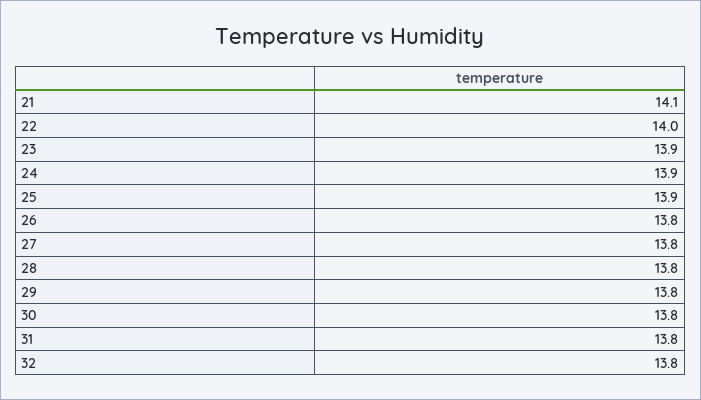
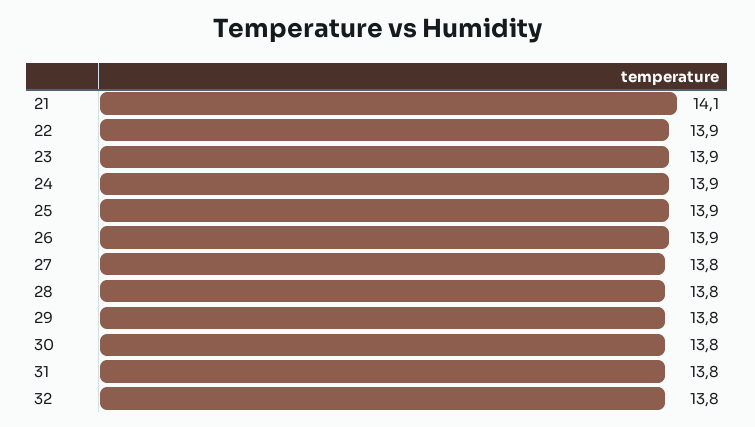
22: 14 -> 13.9
26: 13.8 -> 13.9

